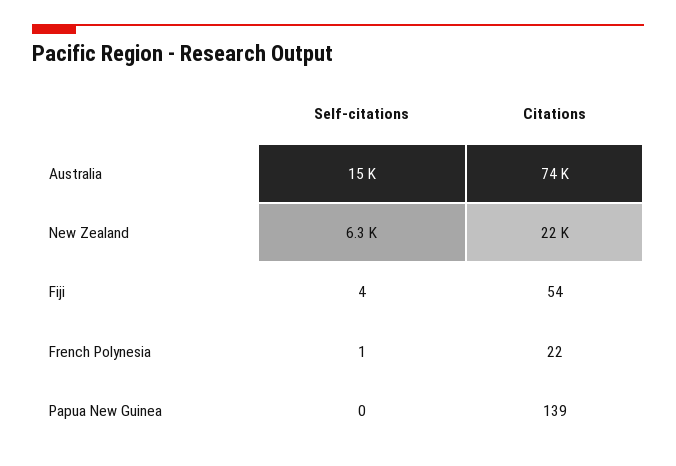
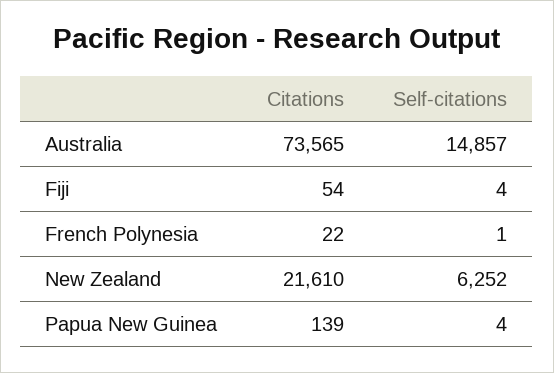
Self-citations, Papua New Guinea: 0 -> 4

